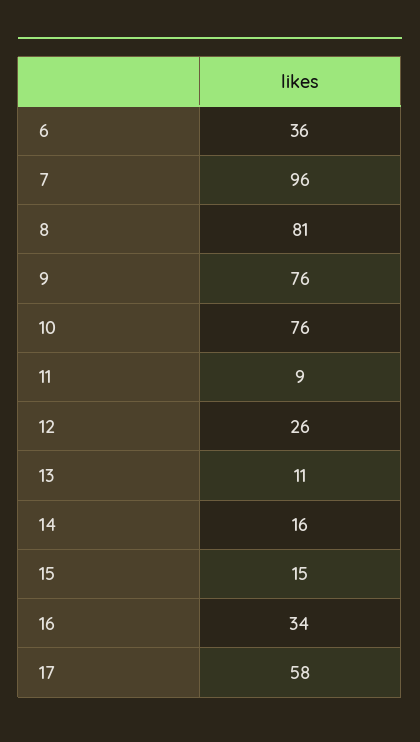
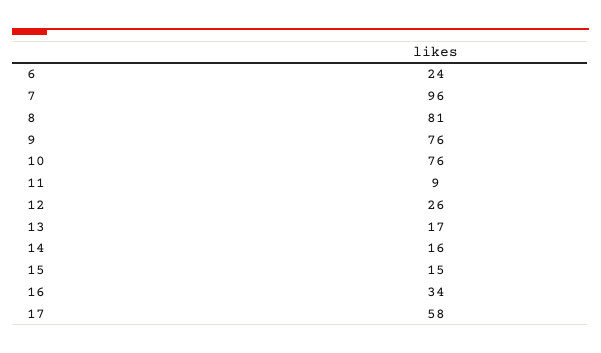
6: 36 -> 24
13: 11 -> 17

